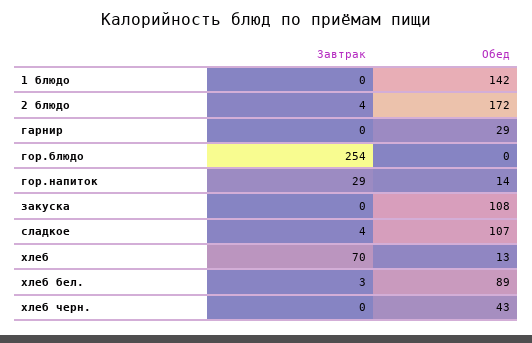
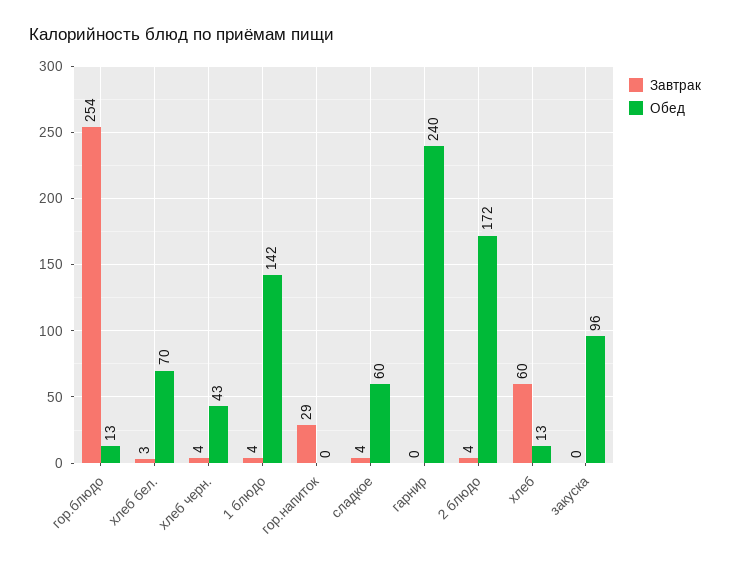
Завтрак, 1 блюдо: 0 -> 4
Обед, гарнир: 29 -> 240
Обед, гор.блюдо: 0 -> 13
Обед, гор.напиток: 14 -> 0
Обед, закуска: 108 -> 96
Обед, сладкое: 107 -> 60
Завтрак, хлеб: 70 -> 60
Обед, хлеб бел.: 89 -> 70
Завтрак, хлеб черн.: 0 -> 4

